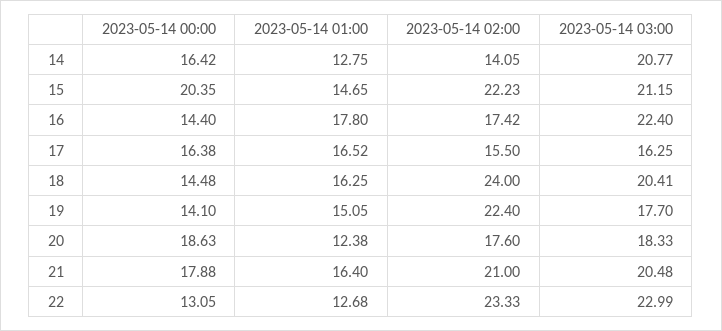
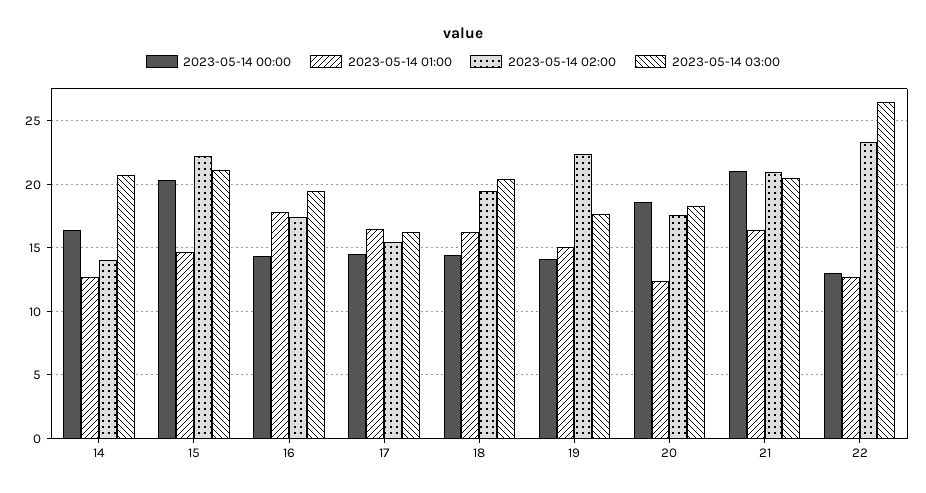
2023-05-14 03:00, 16: 22.4 -> 19.5
2023-05-14 00:00, 17: 16.38 -> 14.5
2023-05-14 02:00, 18: 24 -> 19.5
2023-05-14 00:00, 21: 17.88 -> 21
2023-05-14 03:00, 22: 22.99 -> 26.5

